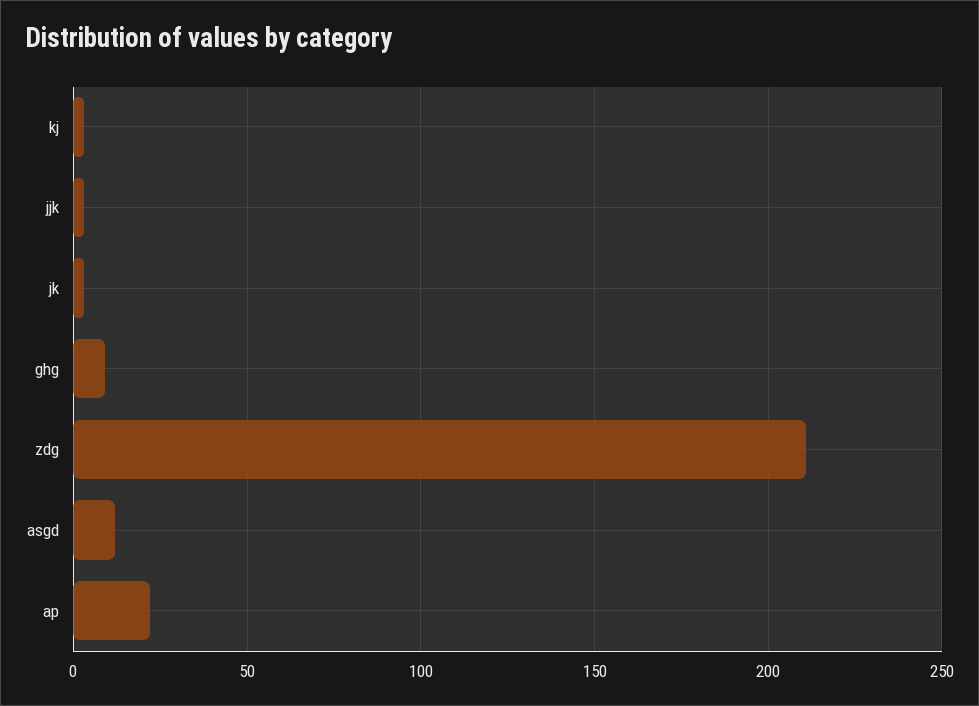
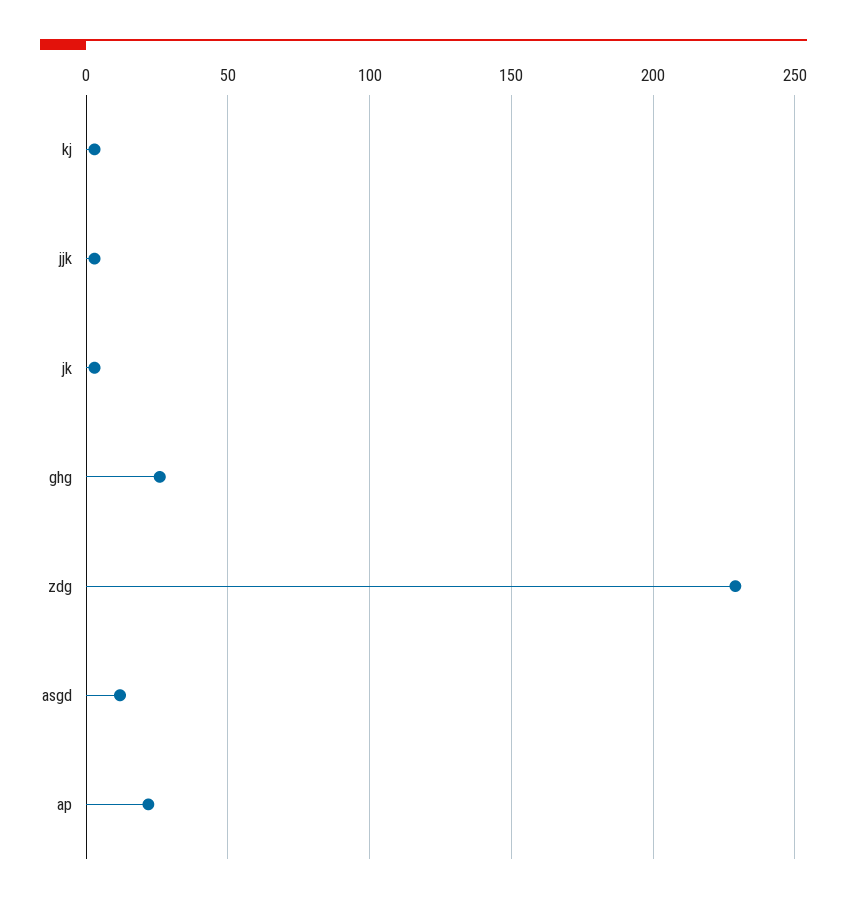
ghg: 10 -> 25
zdg: 210 -> 230

